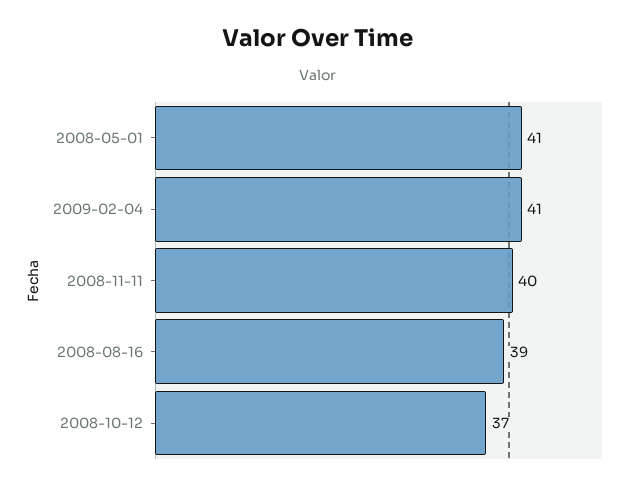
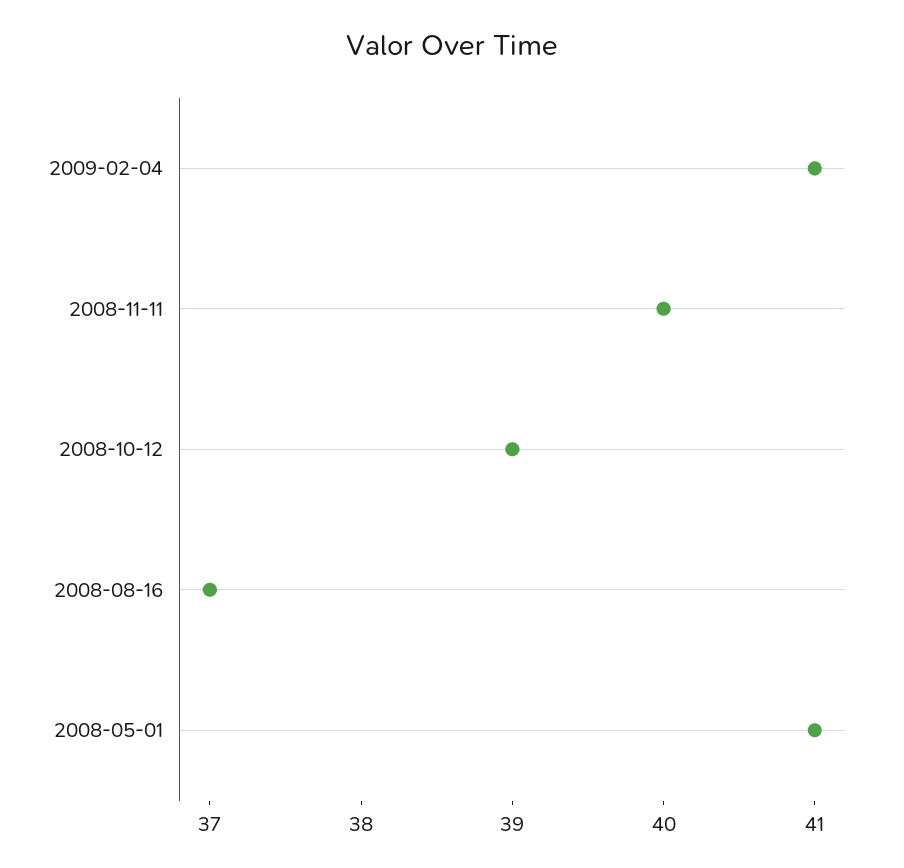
2008-08-16: 39 -> 37
2008-10-12: 37 -> 39

